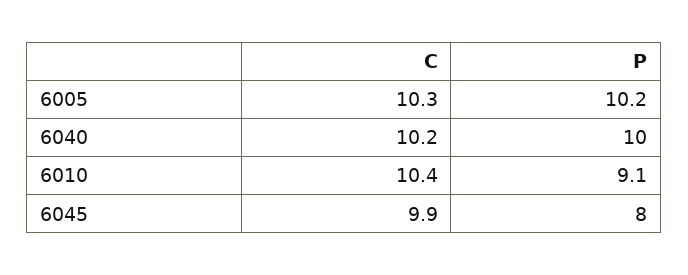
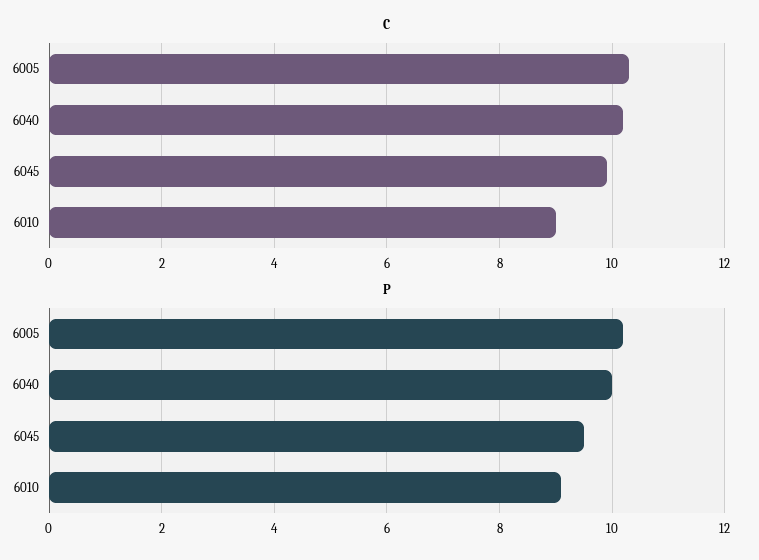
C, 6010: 10.4 -> 9
P, 6045: 8 -> 9.5

